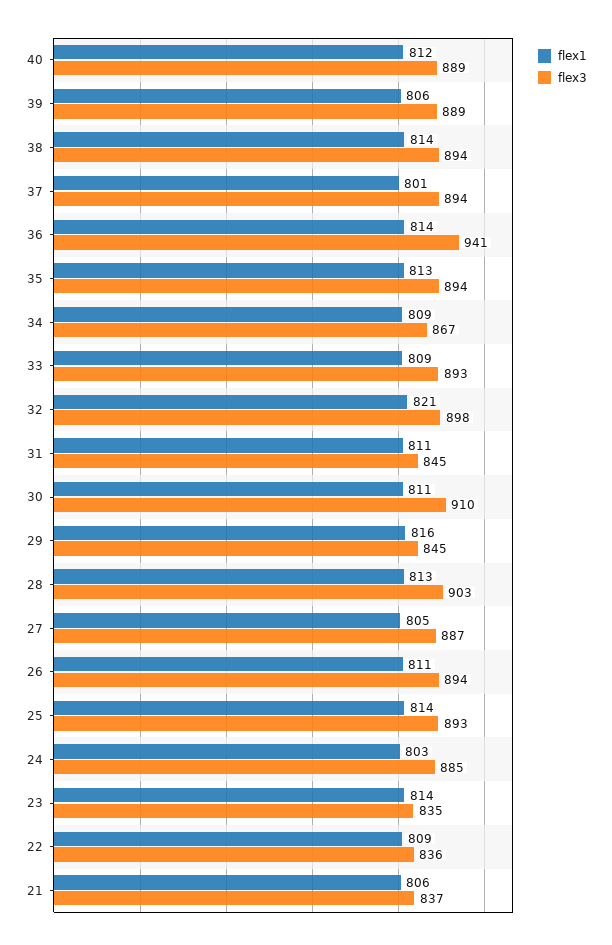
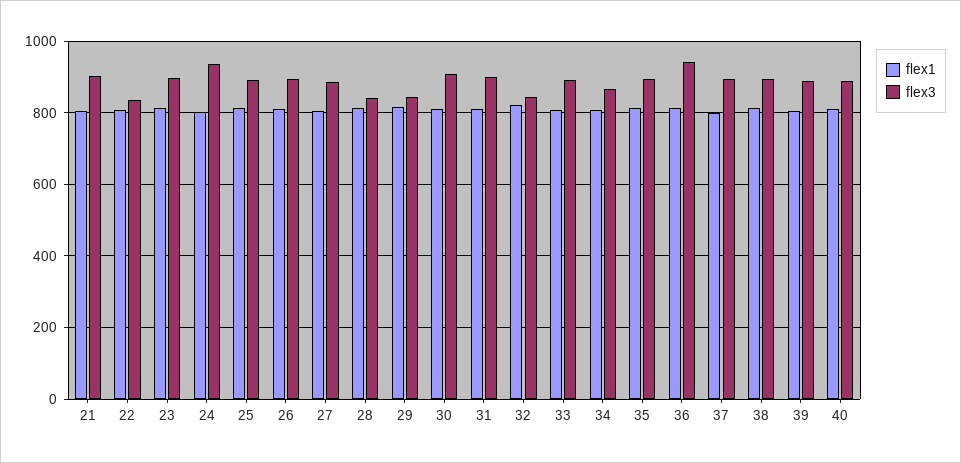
flex3, 32: 898 -> 840
flex3, 31: 845 -> 900
flex3, 28: 903 -> 840
flex3, 24: 885 -> 940
flex3, 23: 835 -> 900
flex3, 21: 837 -> 900

